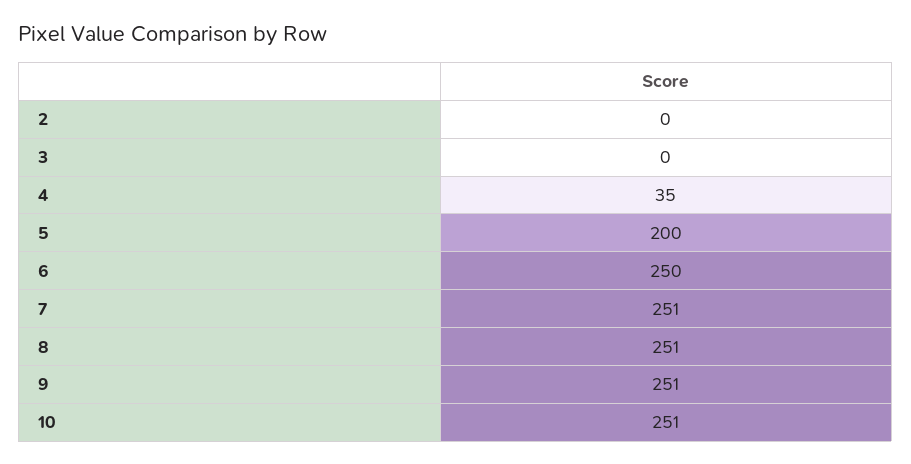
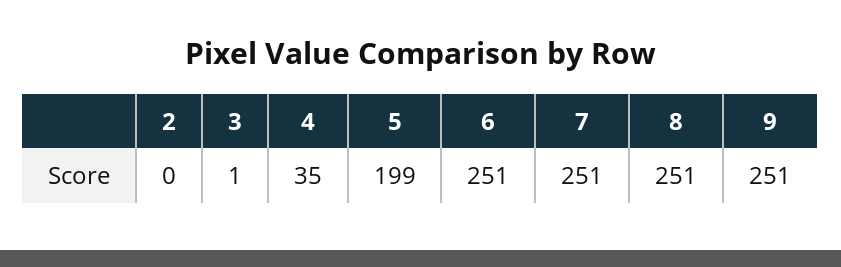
3: 0 -> 1
5: 200 -> 199
6: 250 -> 251
10: 251 -> none

